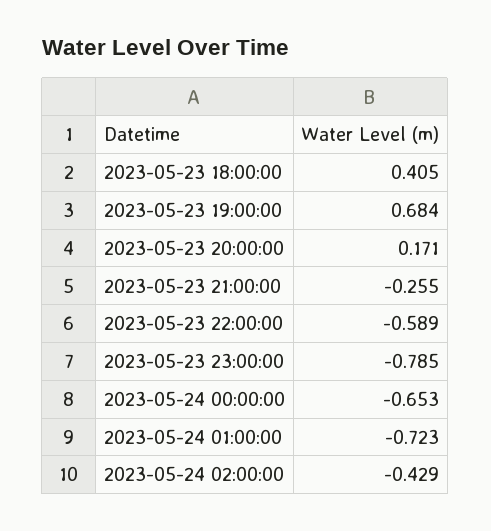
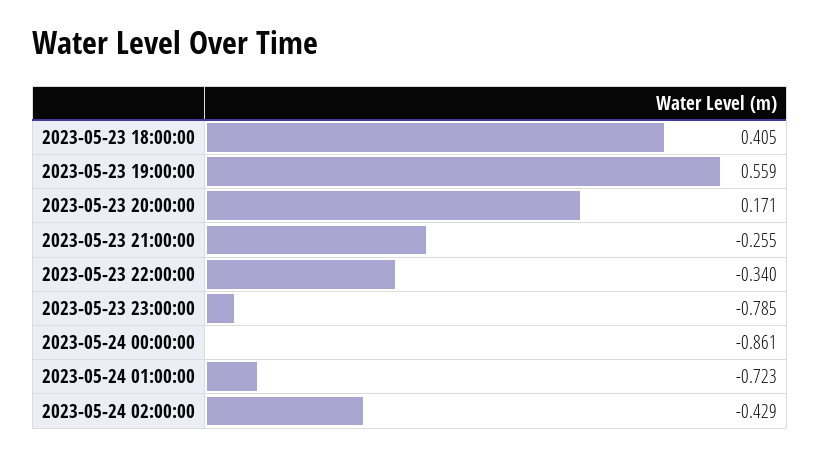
2023-05-23 19:00:00: 0.684 -> 0.559
2023-05-23 22:00:00: -0.589 -> -0.34
2023-05-24 00:00:00: -0.653 -> -0.861

